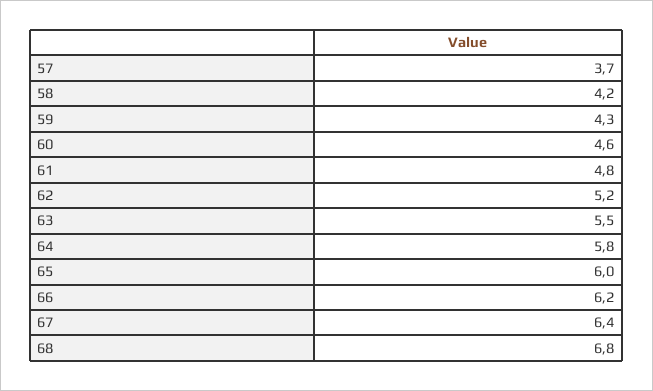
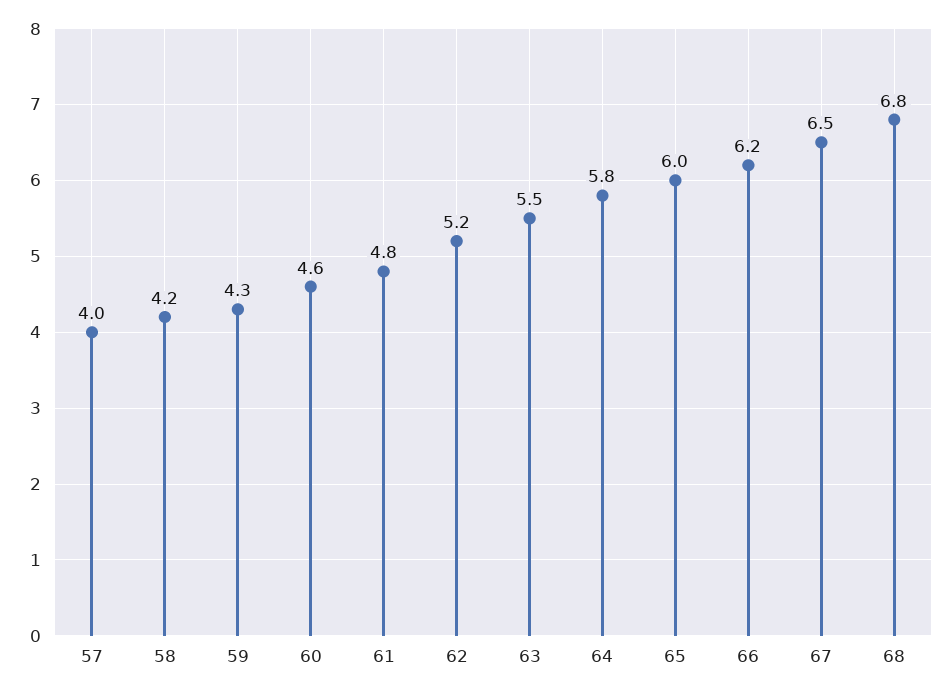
57: 3.7 -> 4
67: 6.4 -> 6.5

